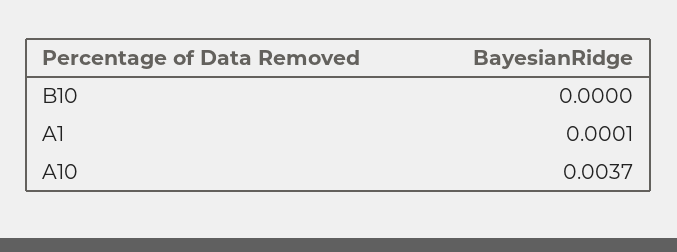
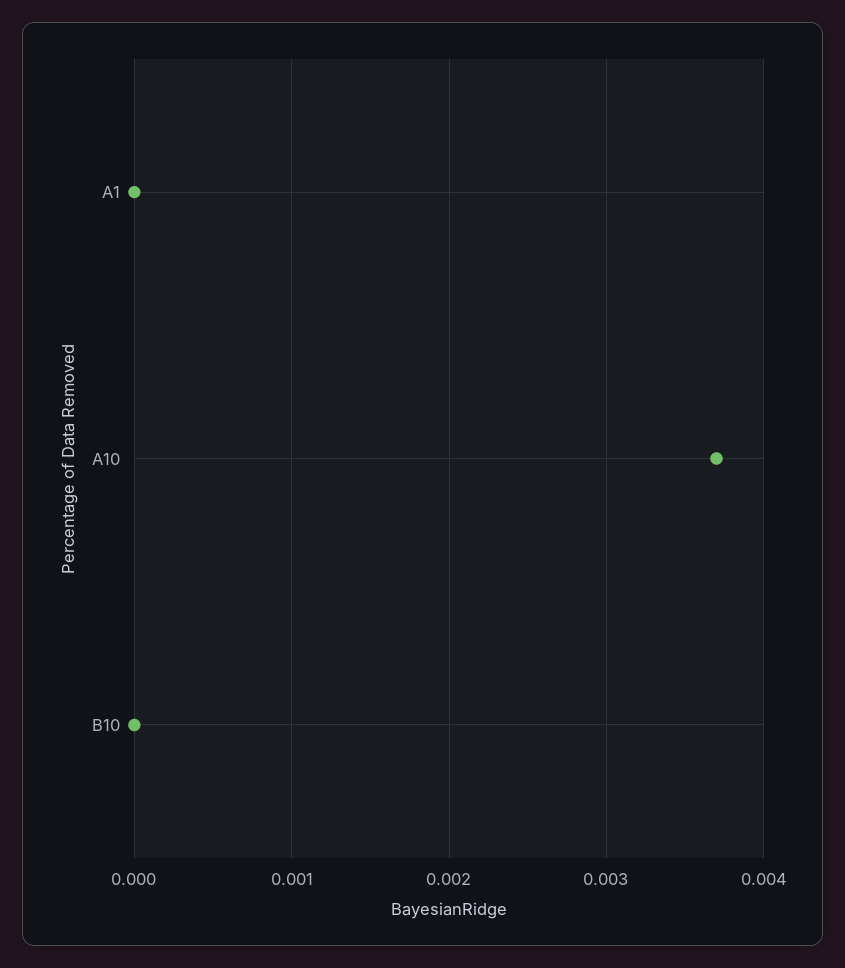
A1: 0.0001 -> 0

